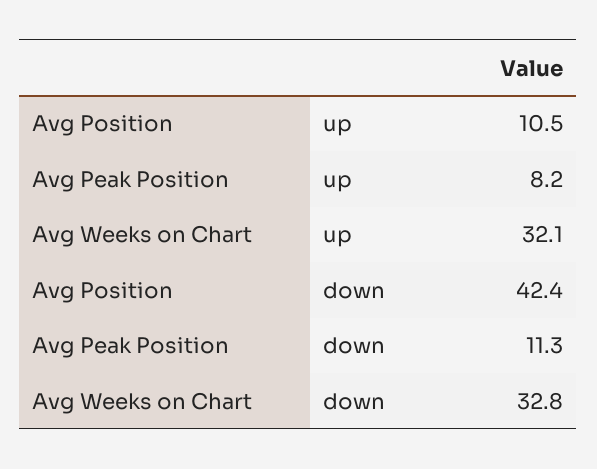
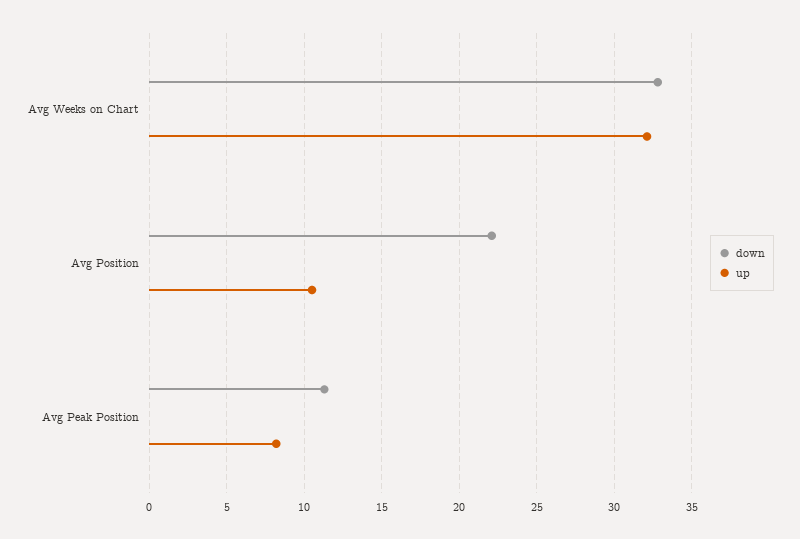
down, Avg Position: 42.4 -> 22

